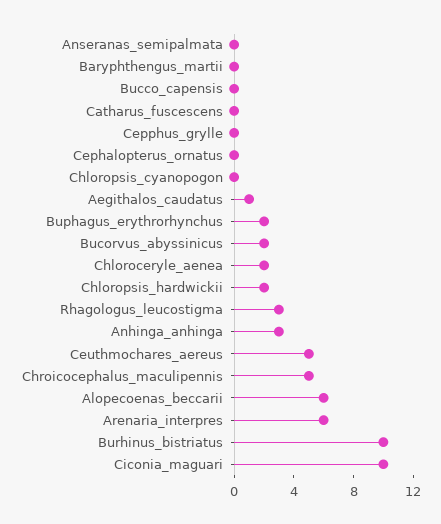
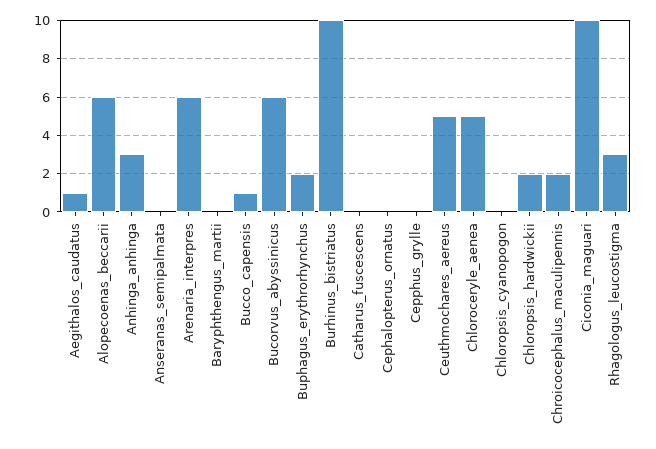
Bucco_capensis: 0 -> 1
Bucorvus_abyssinicus: 2 -> 6
Chloroceryle_aenea: 2 -> 5
Chroicocephalus_maculipennis: 5 -> 2

